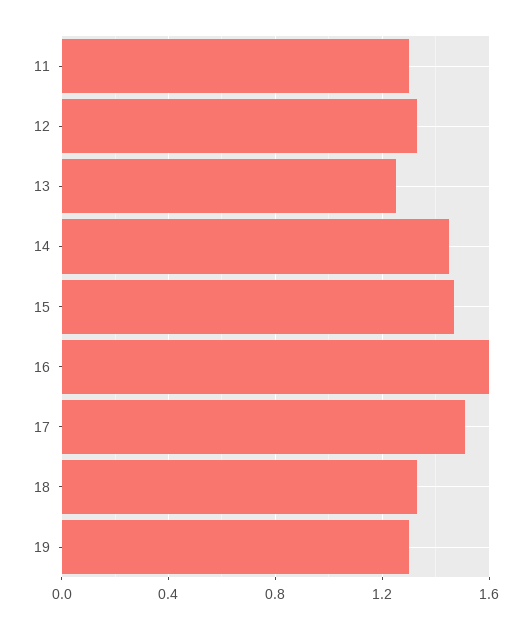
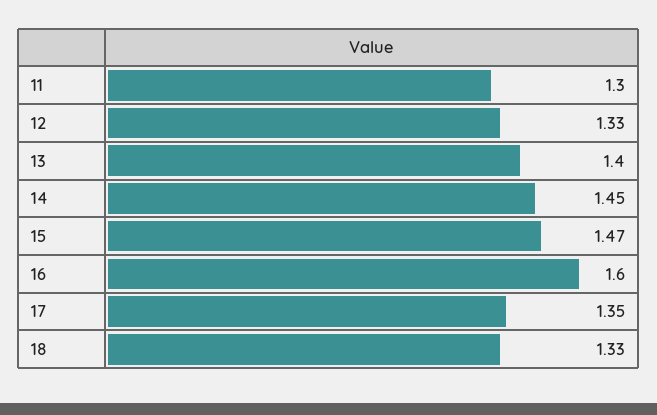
13: 1.25 -> 1.4
17: 1.5 -> 1.35
19: 1.3 -> none

